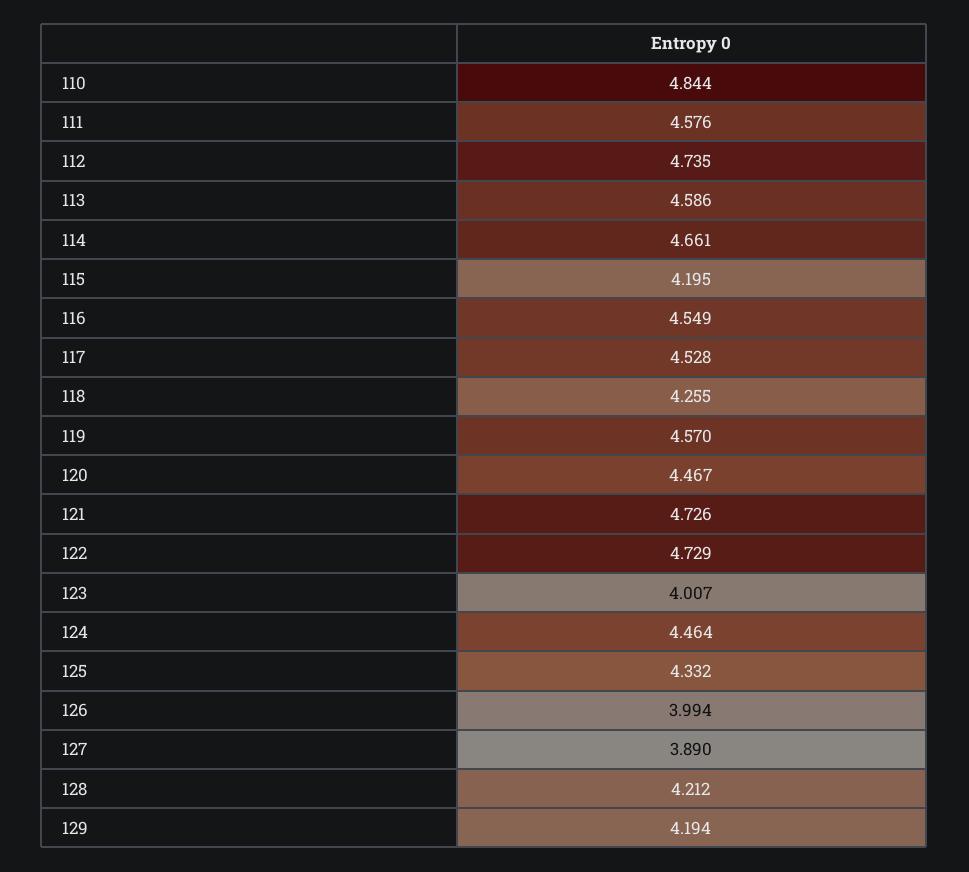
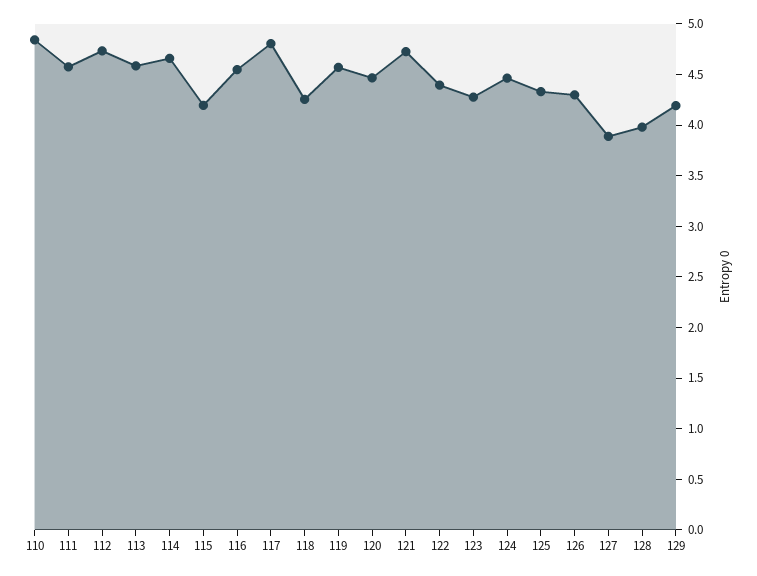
117: 4.528 -> 4.8
122: 4.729 -> 4.4
123: 4.007 -> 4.3
126: 3.994 -> 4.3
128: 4.212 -> 4

